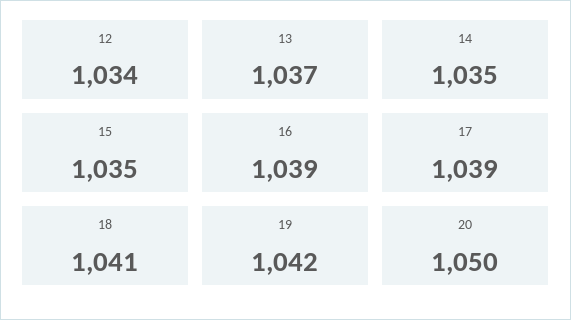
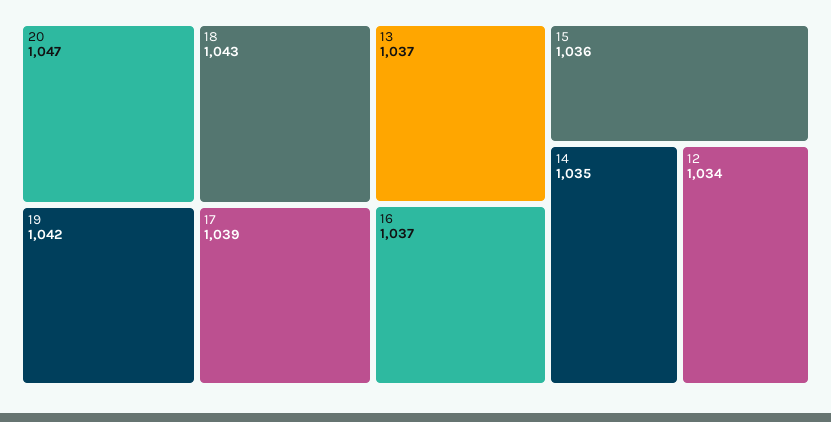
15: 1035 -> 1036
16: 1039 -> 1037
18: 1041 -> 1043
20: 1050 -> 1047

